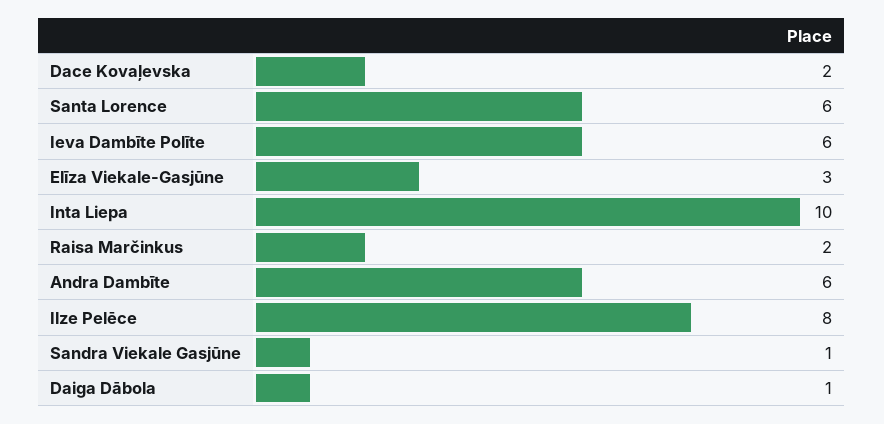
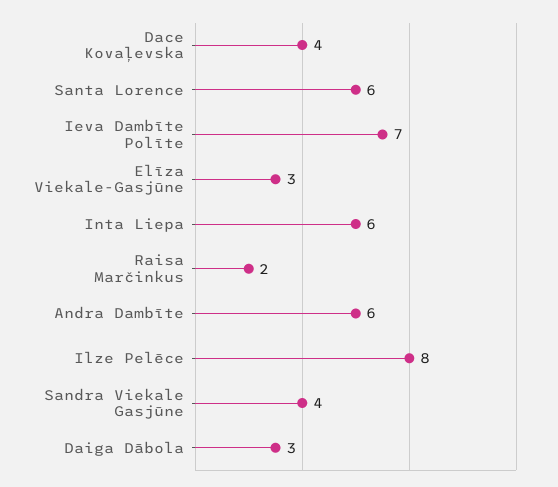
Dace Kovaļevska: 2 -> 4
Ieva Dambīte Polīte: 6 -> 7
Inta Liepa: 10 -> 6
Sandra Viekale Gasjūne: 1 -> 4
Daiga Dābola: 1 -> 3

